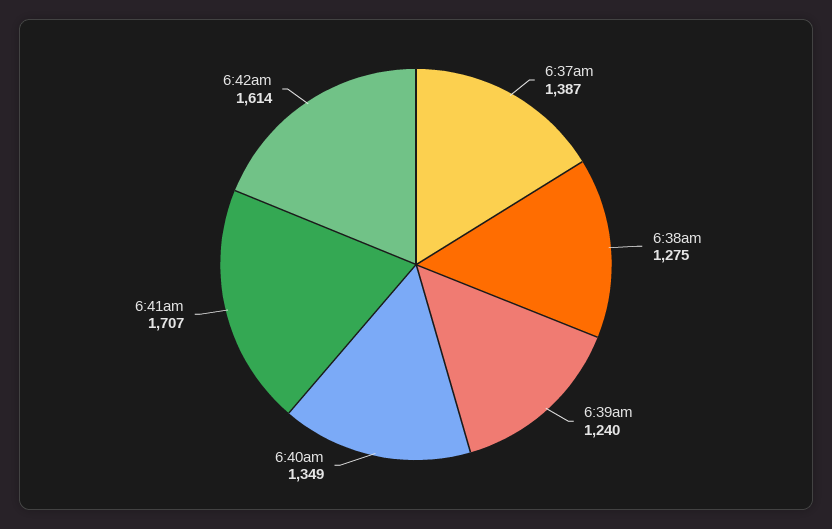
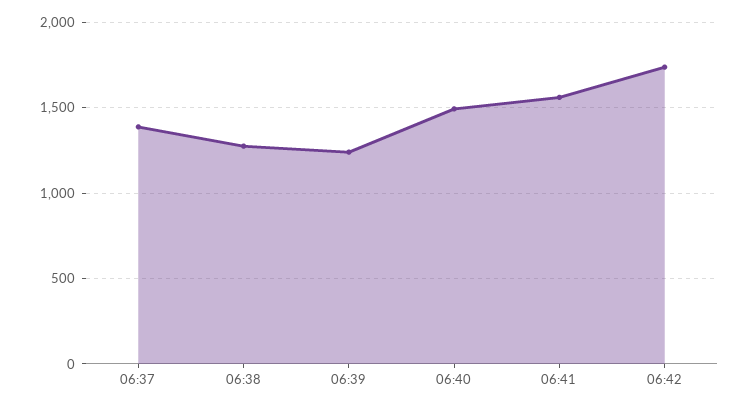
6:40am: 1349 -> 1500
6:41am: 1707 -> 1550
6:42am: 1614 -> 1750

